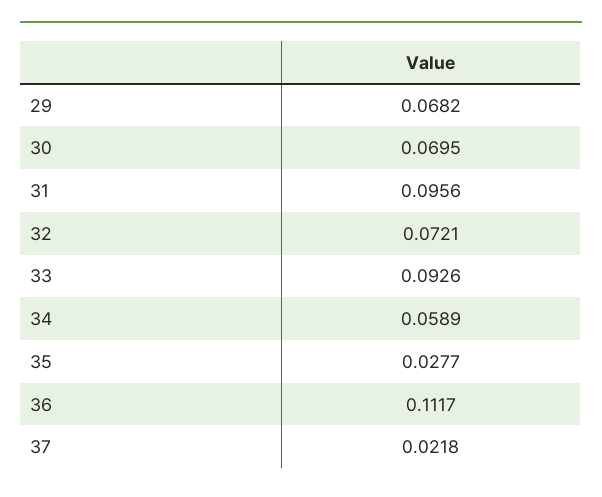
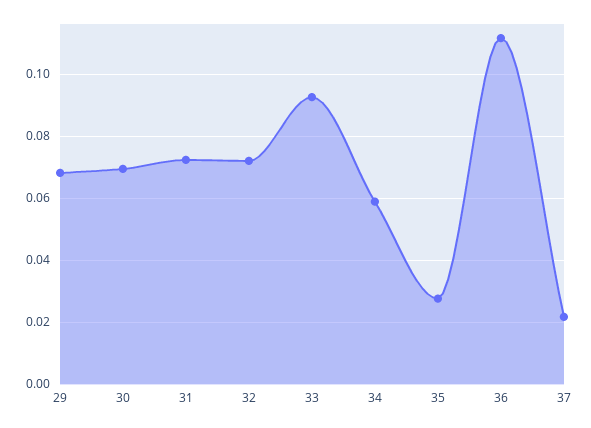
31: 0.0956 -> 0.072

